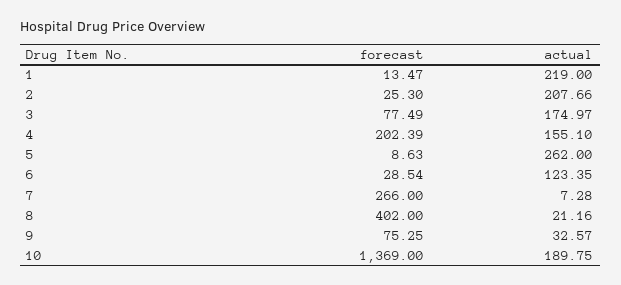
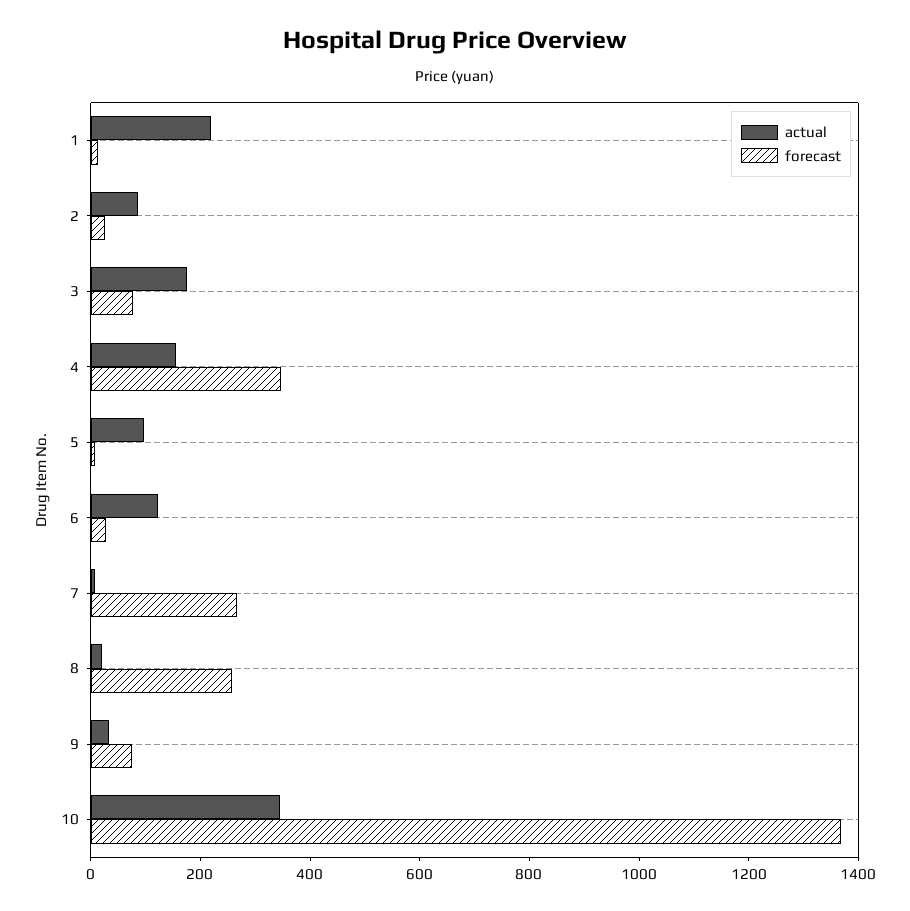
actual, 2: 207.66 -> 100
forecast, 4: 202.39 -> 350
actual, 5: 262 -> 100
forecast, 8: 402 -> 250
actual, 10: 189.75 -> 350

